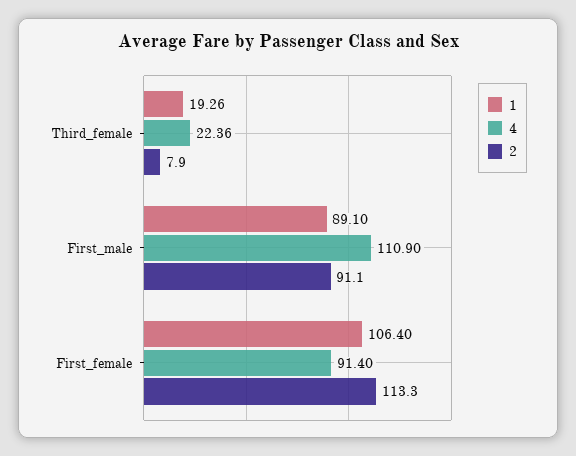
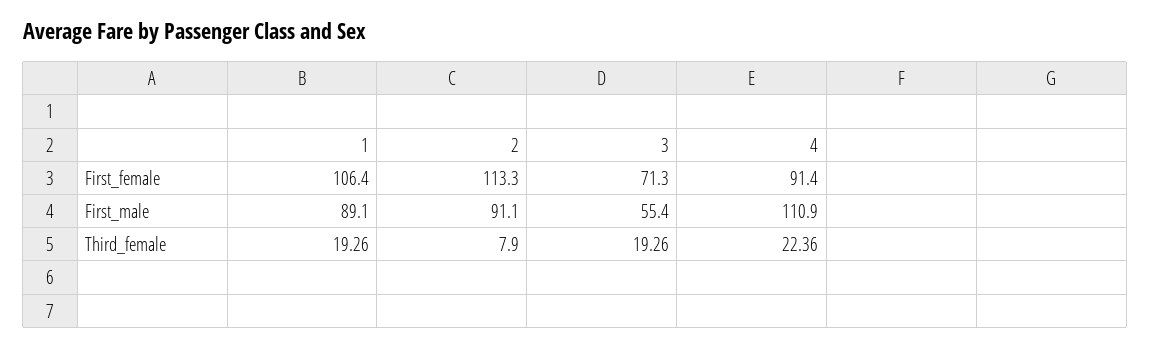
3, First_female: none -> 71.3
3, First_male: none -> 55.4
3, Third_female: none -> 19.26

